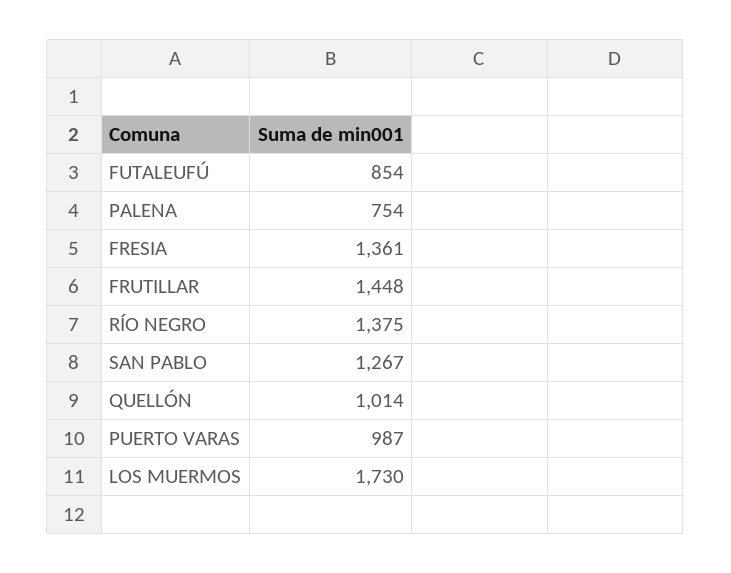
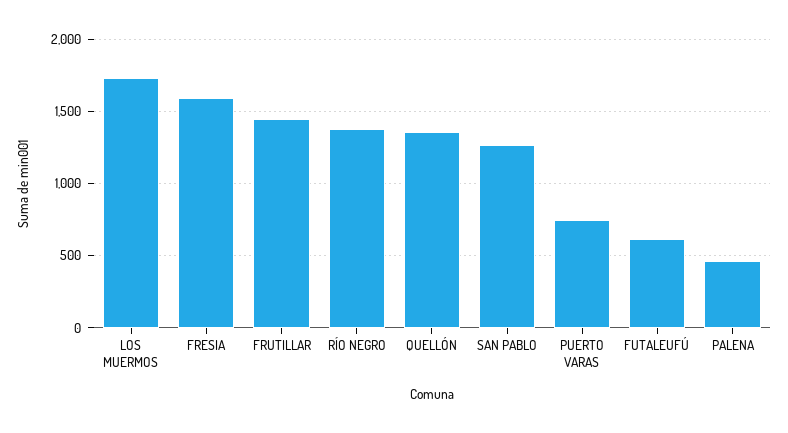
FUTALEUFÚ: 854 -> 600
PALENA: 754 -> 450
FRESIA: 1361 -> 1600
QUELLÓN: 1014 -> 1350
PUERTO VARAS: 987 -> 750

